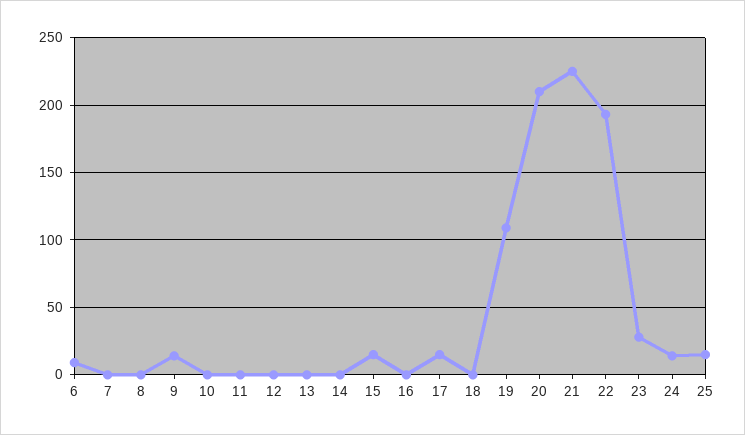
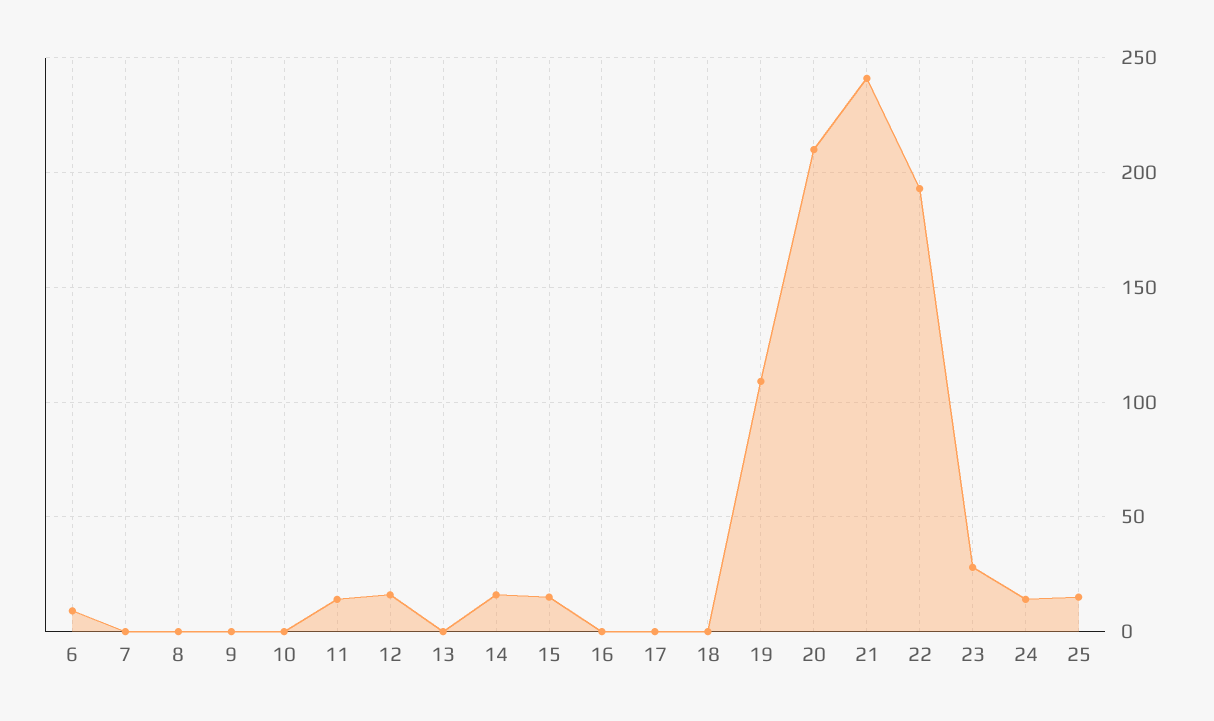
9: 15 -> 0
11: 0 -> 15
12: 0 -> 15
14: 0 -> 15
17: 15 -> 0
21: 225 -> 240

